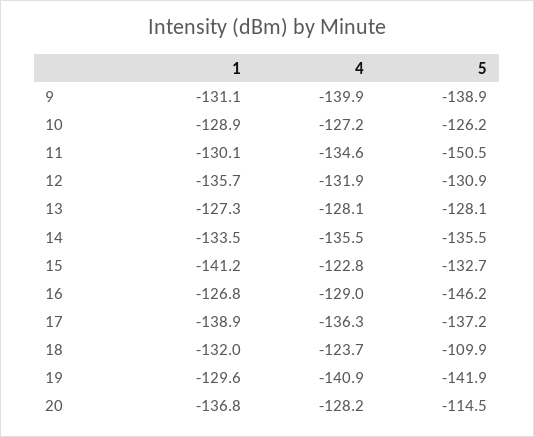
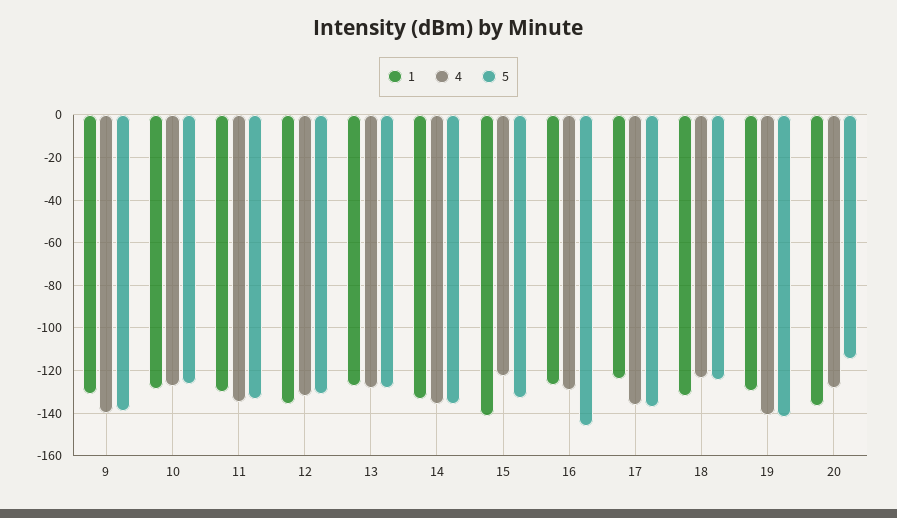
5, 11: -150.5 -> -135
1, 17: -138.9 -> -125
5, 18: -109.9 -> -125

